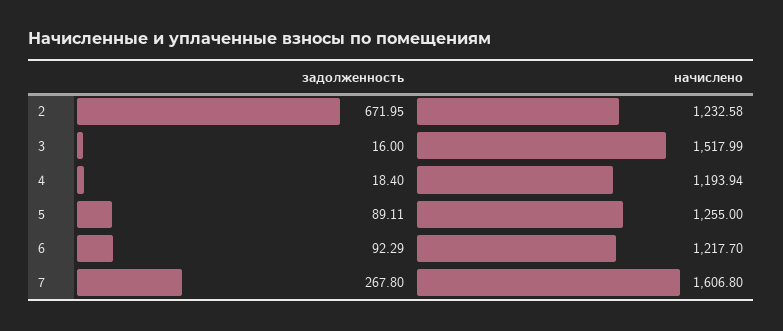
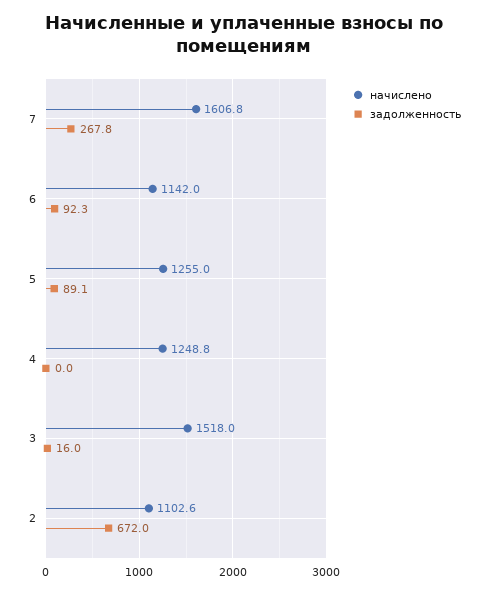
начислено, 2: 1232.58 -> 1102.6
задолженность, 4: 18.4 -> 0
начислено, 4: 1193.94 -> 1248.8
начислено, 6: 1217.7 -> 1142

